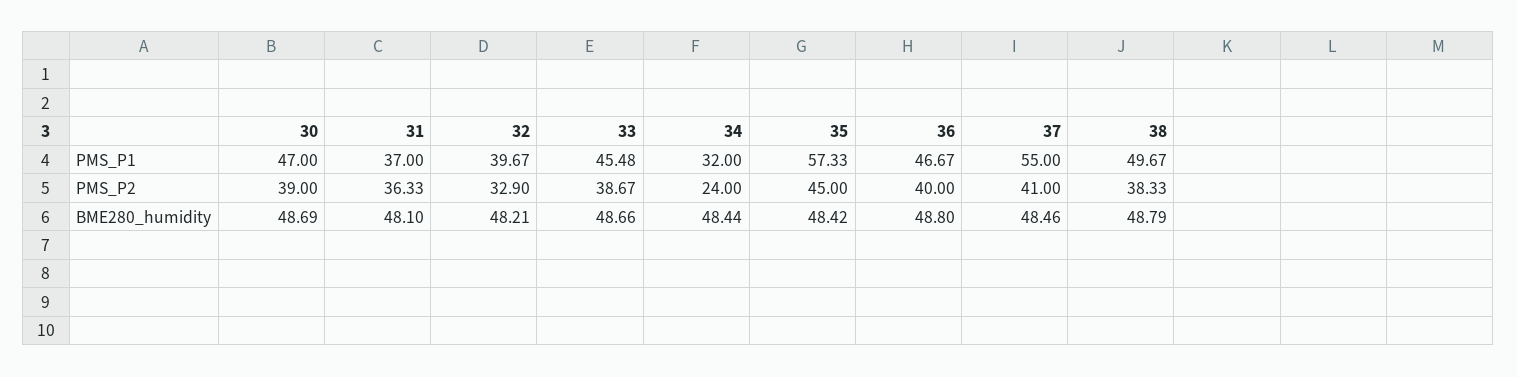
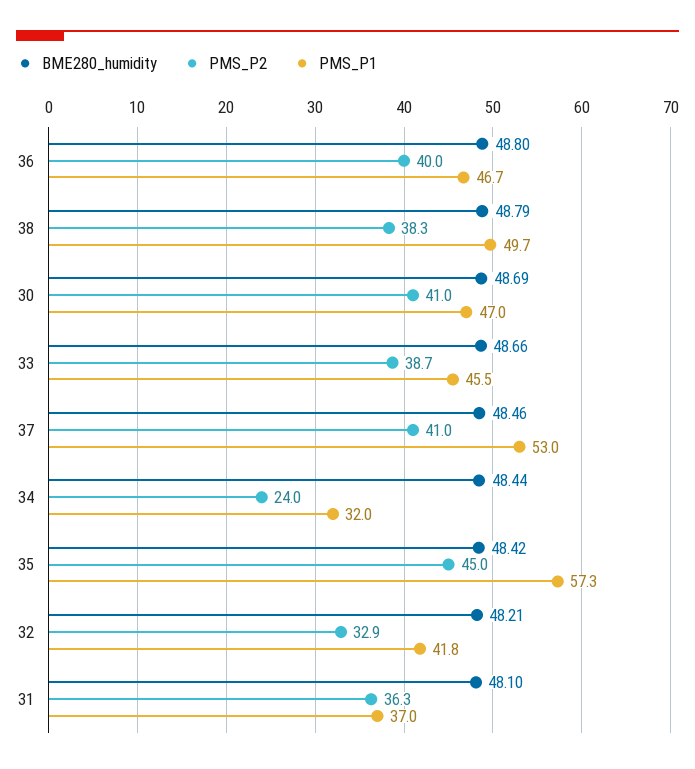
PMS_P1, 32: 39.67 -> 41.8
PMS_P1, 37: 55 -> 53
PMS_P2, 30: 39 -> 41

